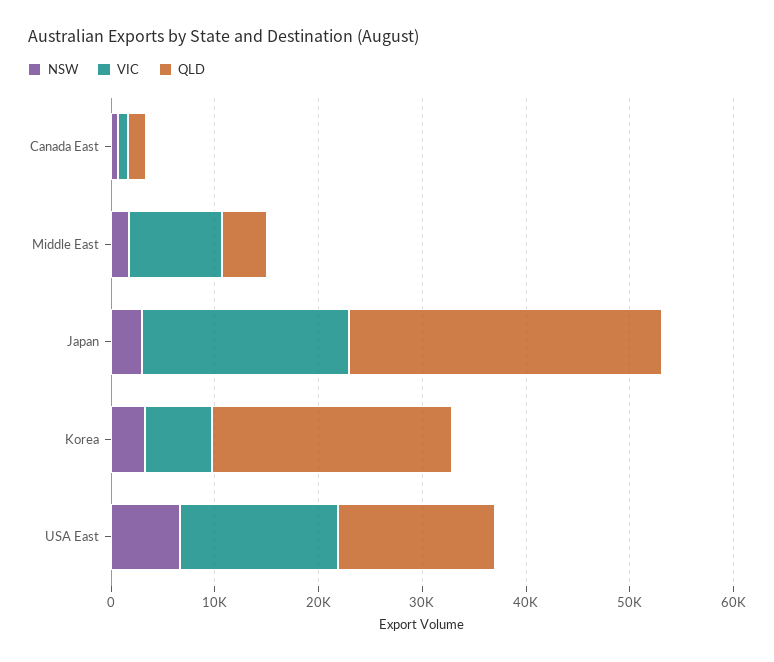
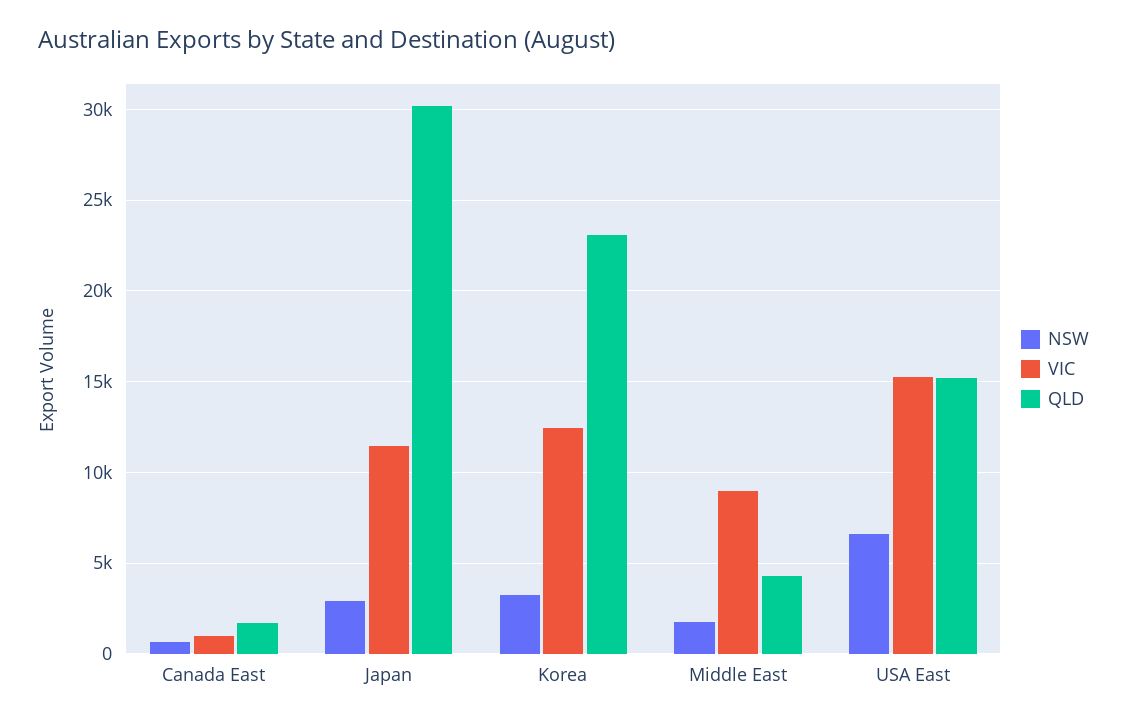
VIC, Japan: 20000 -> 11500
VIC, Korea: 6000 -> 12500

